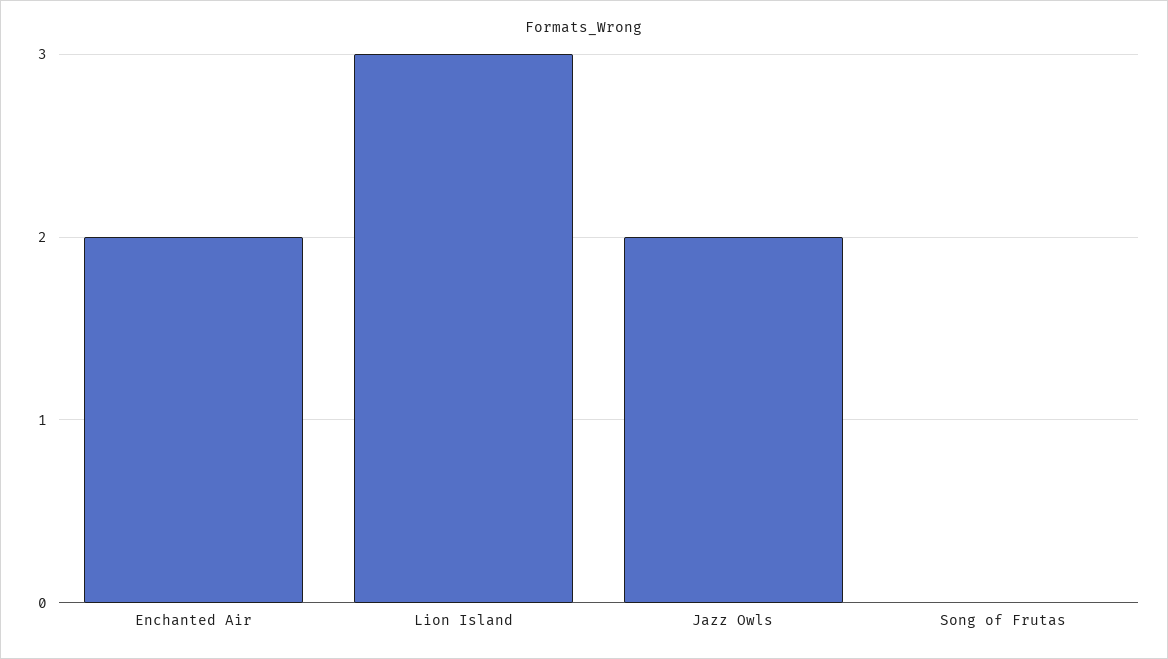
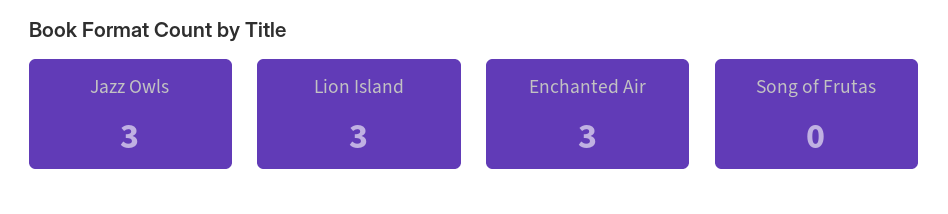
Enchanted Air: 2 -> 3
Jazz Owls: 2 -> 3

